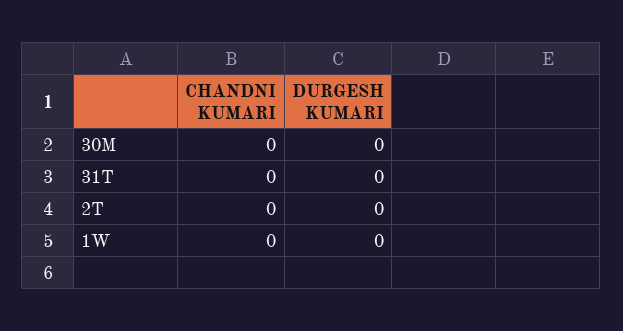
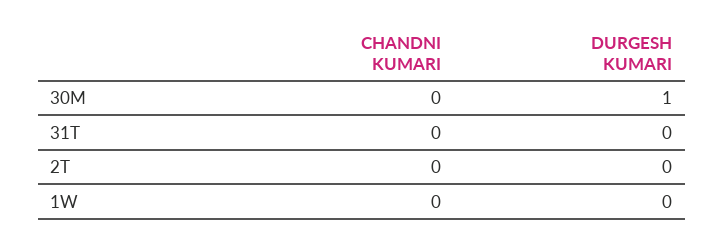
DURGESH KUMARI, 30M: 0 -> 1

